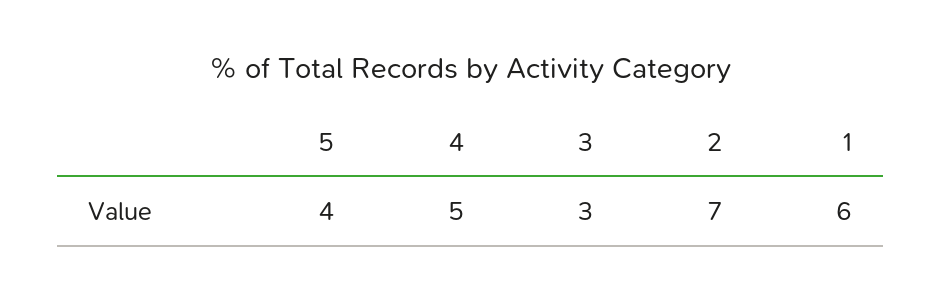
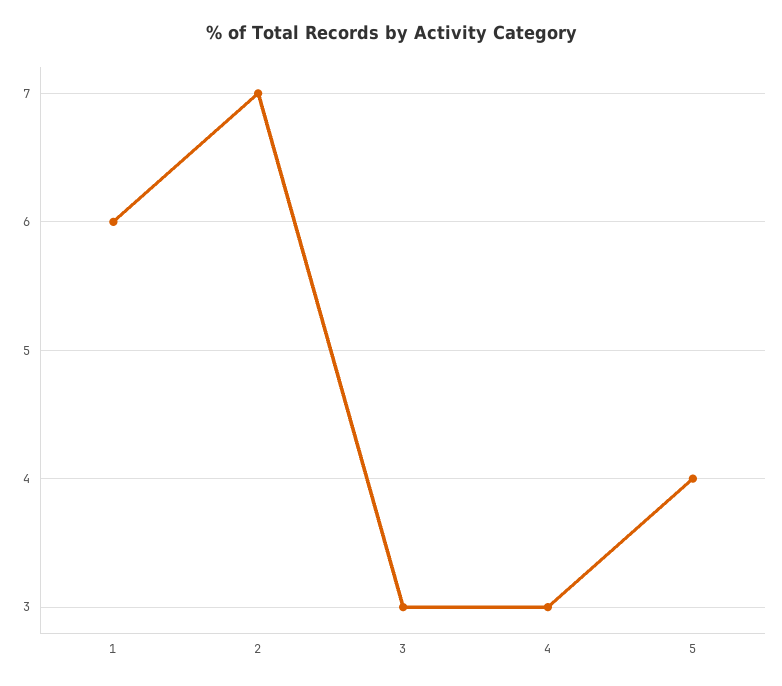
4: 5 -> 3

